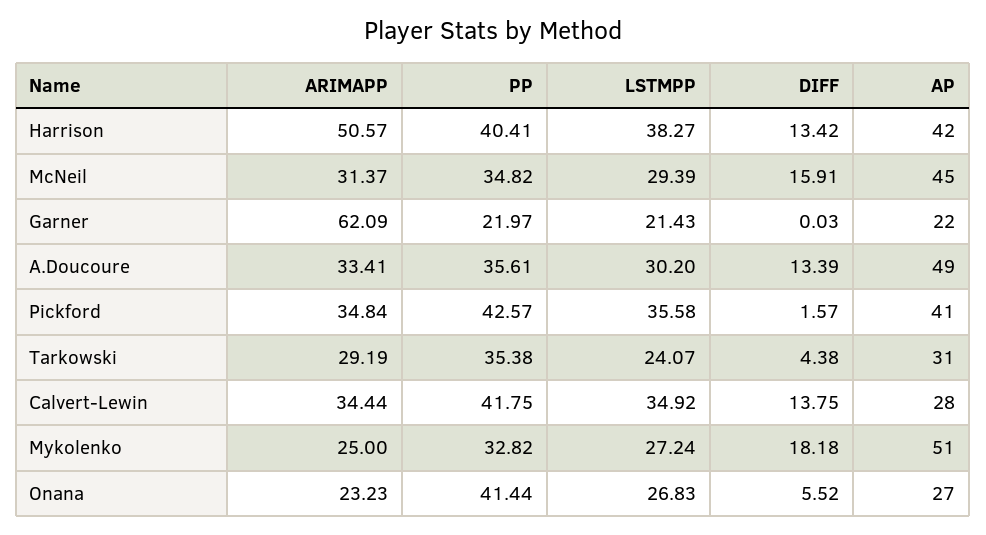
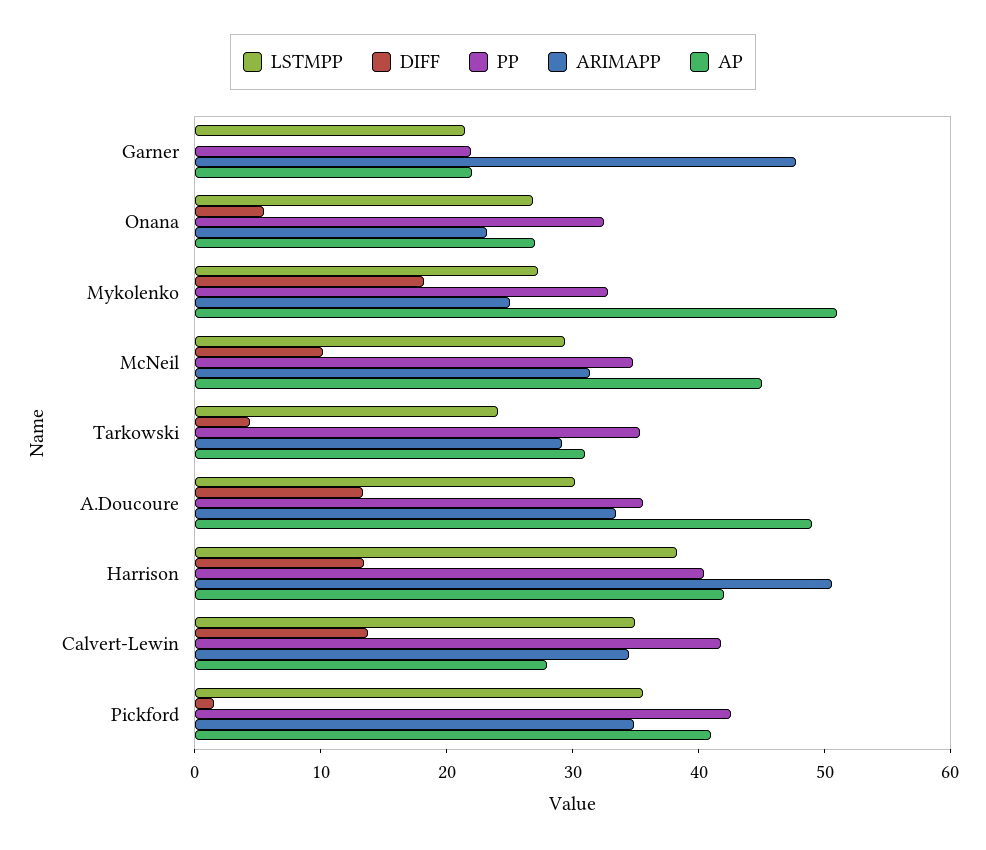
DIFF, McNeil: 15.91 -> 10
ARIMAPP, Garner: 62.09 -> 48
PP, Onana: 41.44 -> 32

